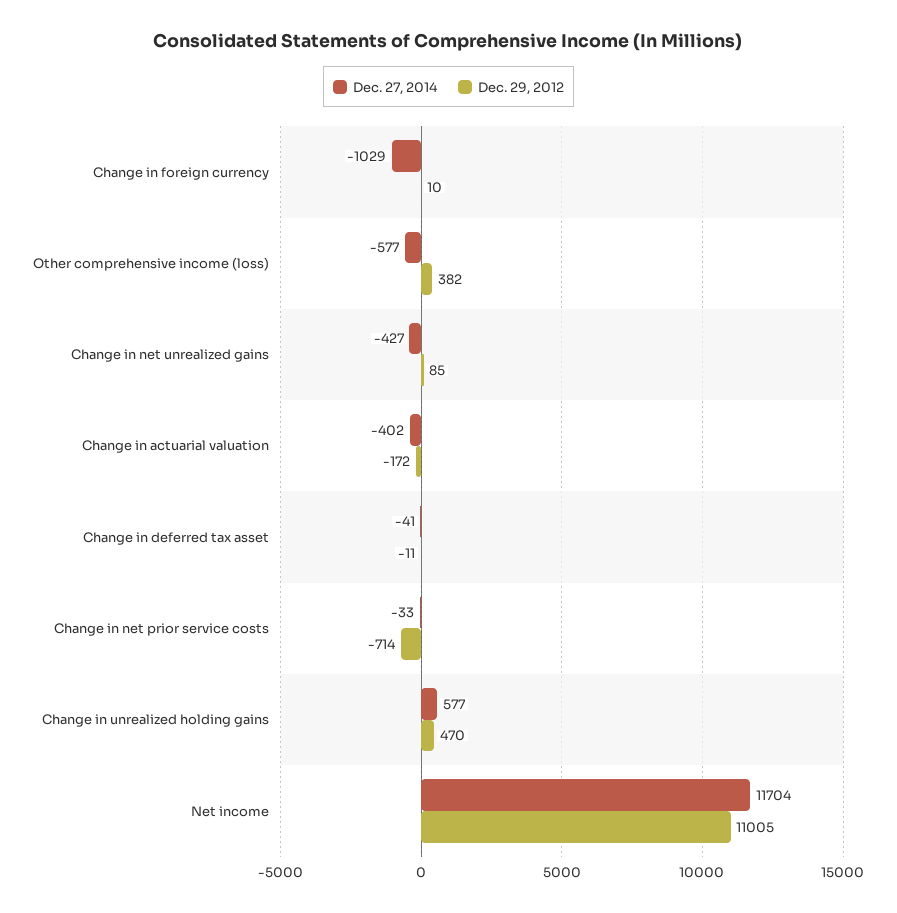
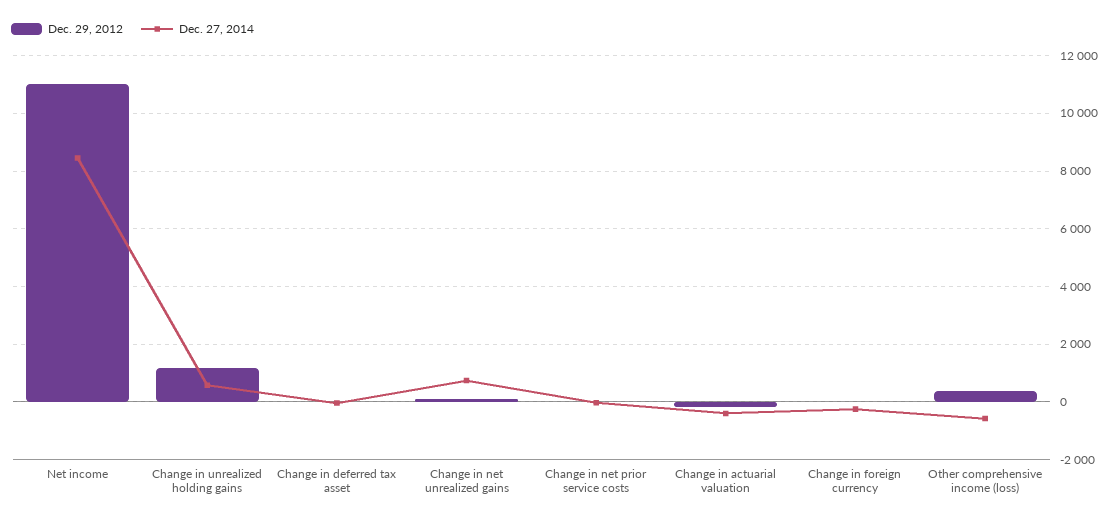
Dec. 27, 2014, Change in foreign currency: -1029 -> -250
Dec. 27, 2014, Change in net unrealized gains: -427 -> 750
Dec. 29, 2012, Change in net prior service costs: -714 -> 0
Dec. 29, 2012, Change in unrealized holding gains: 470 -> 1250
Dec. 27, 2014, Net income: 11704 -> 8500

